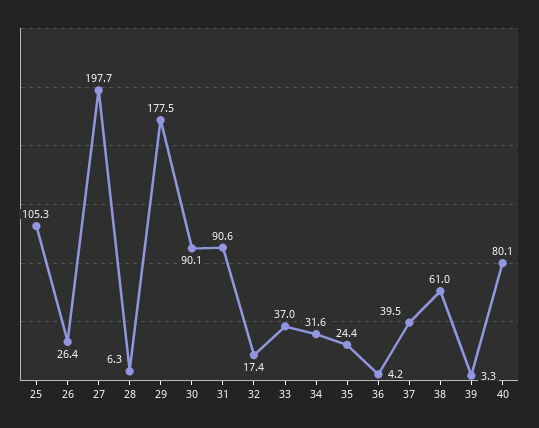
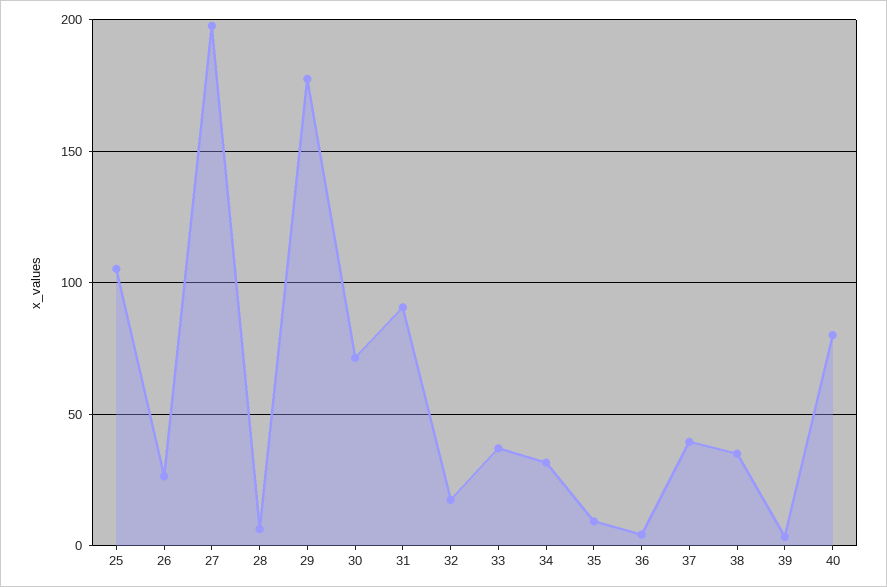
30: 90.1 -> 70
35: 24.4 -> 10
38: 61 -> 35

